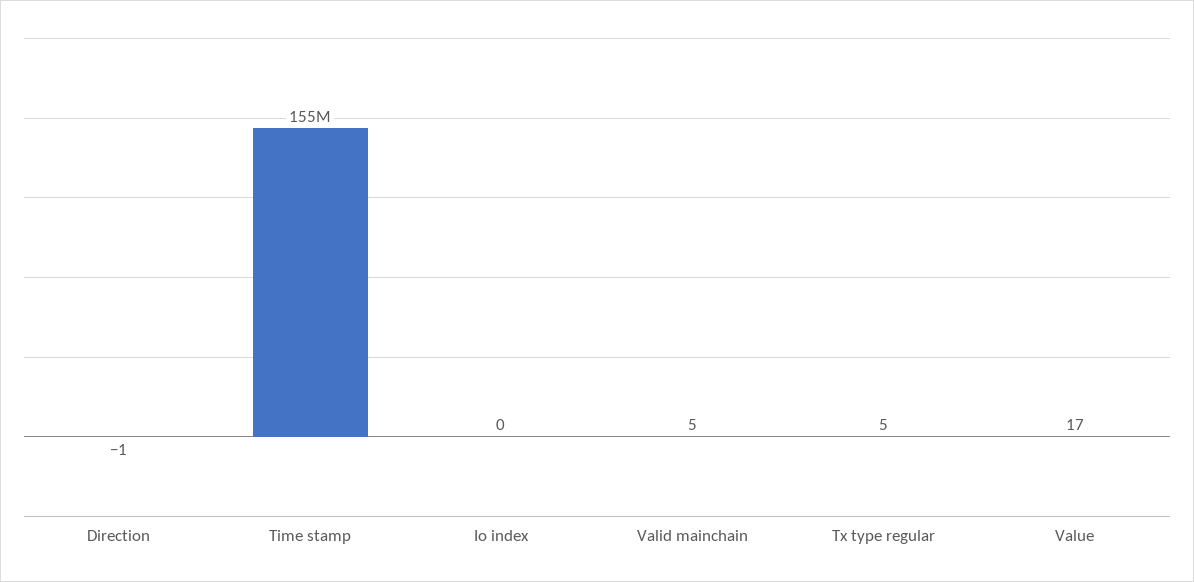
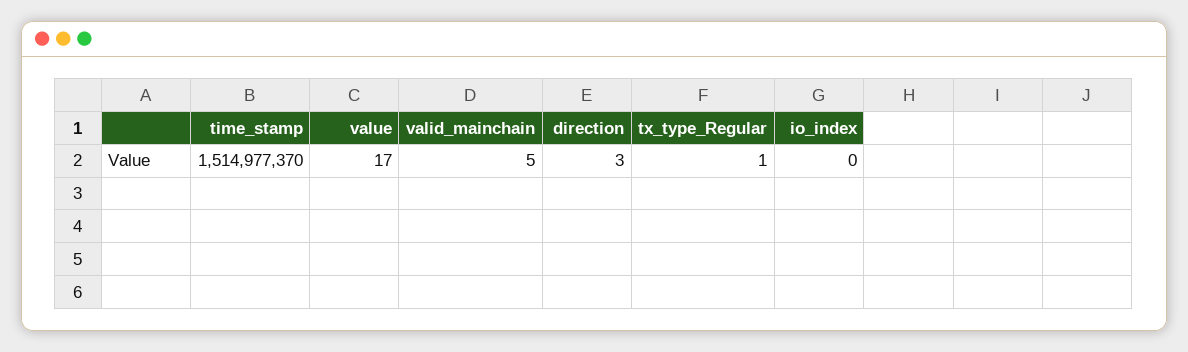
Direction: -1 -> 3
Time stamp: 155000000 -> 1514977370
Tx type regular: 5 -> 1

